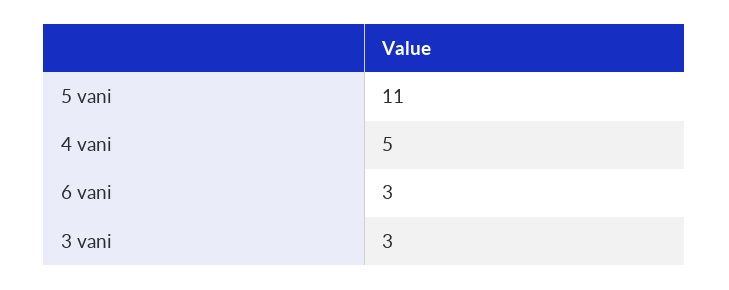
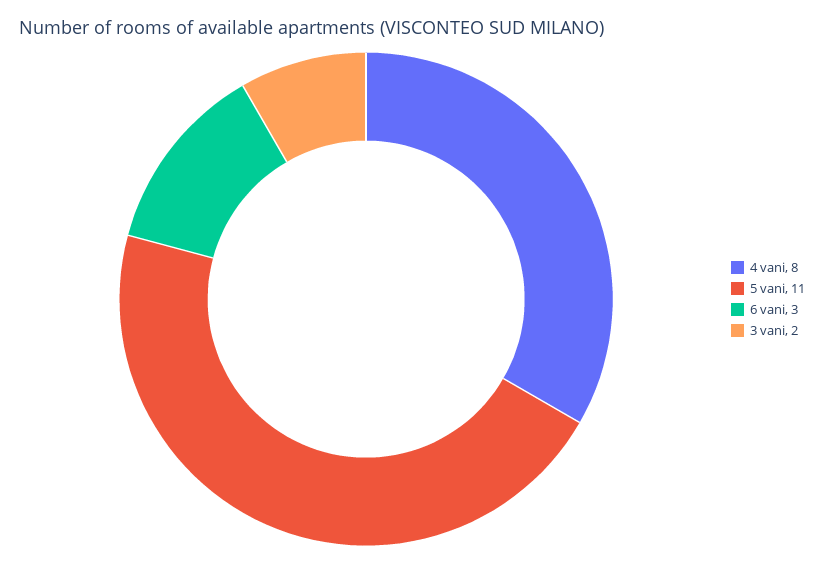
4 vani: 5 -> 8
3 vani: 3 -> 2

